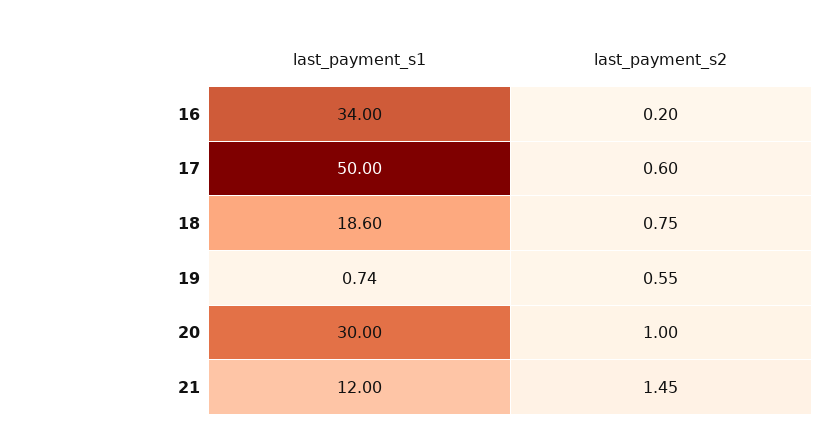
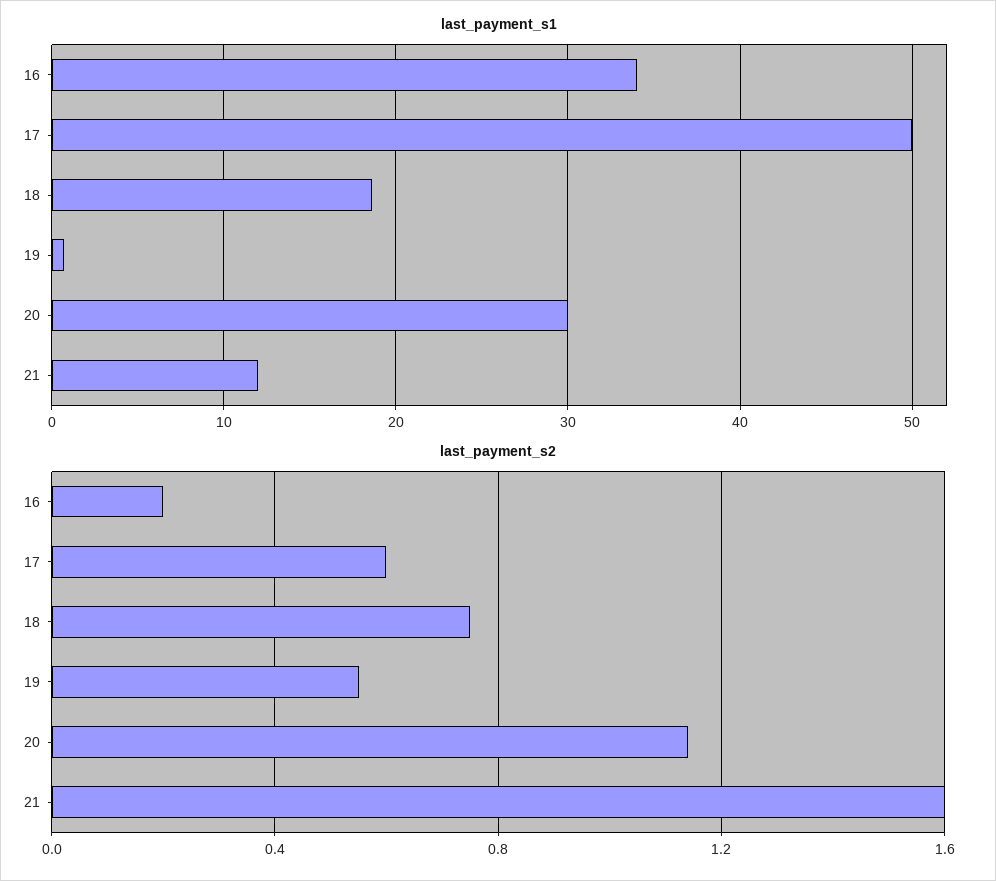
last_payment_s2, 20: 1 -> 1.15
last_payment_s2, 21: 1.45 -> 1.6

